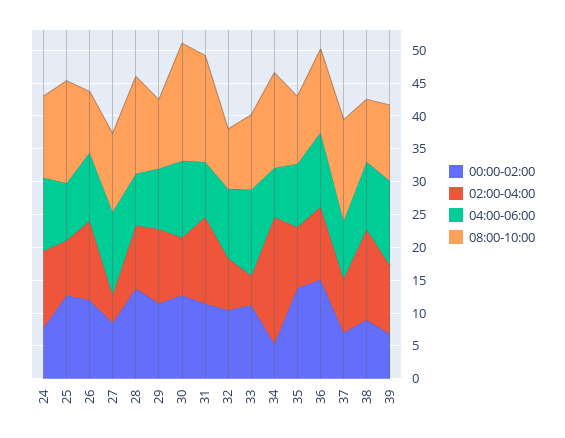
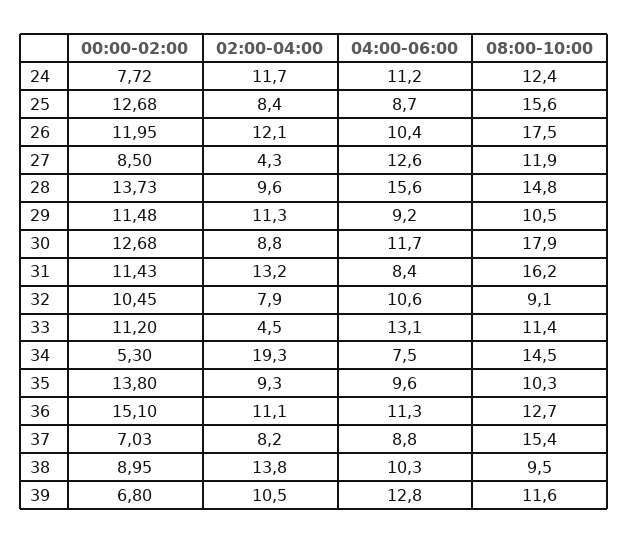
08:00-10:00, 26: 10 -> 17.5
04:00-06:00, 28: 7.5 -> 15.6

